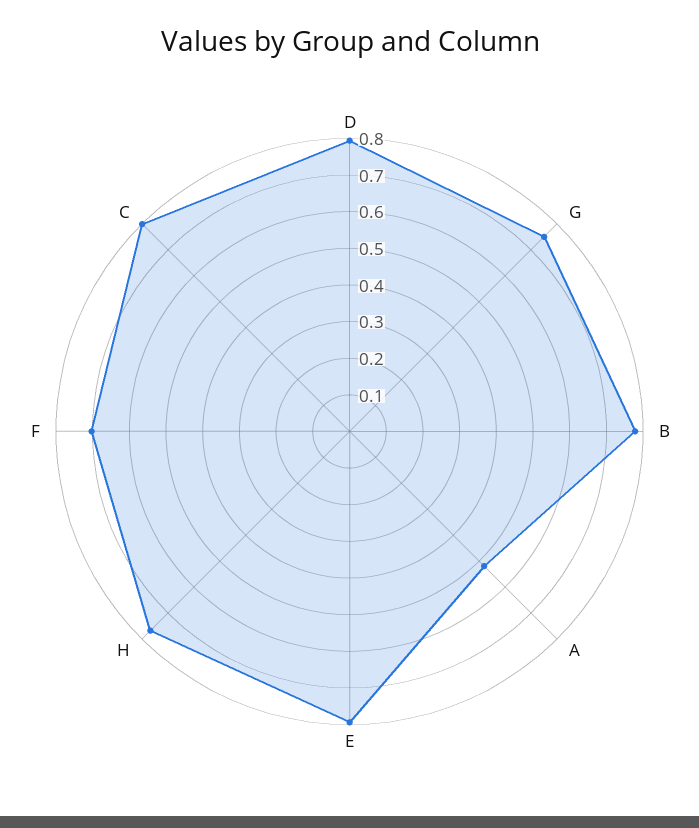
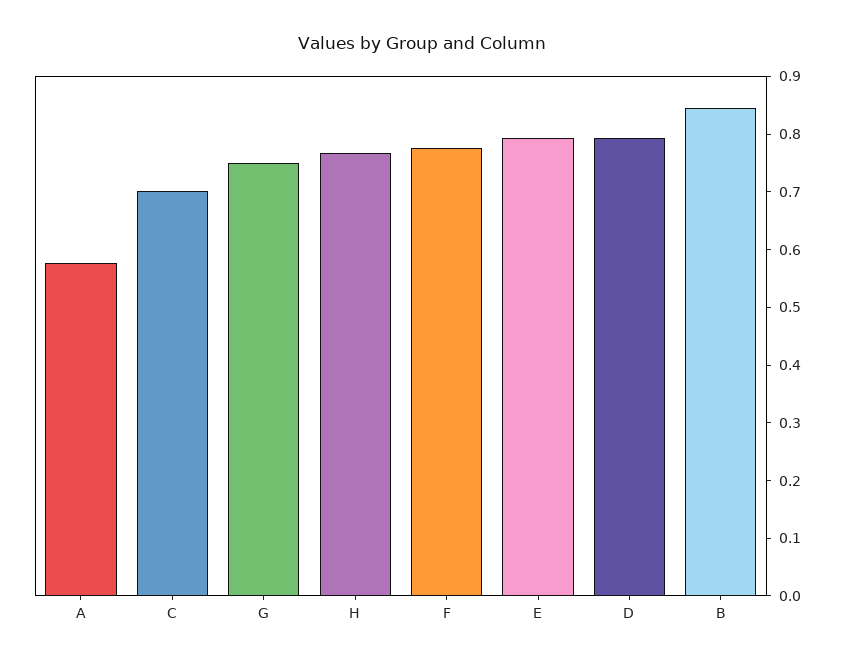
B: 0.775 -> 0.84
A: 0.525 -> 0.58
F: 0.7 -> 0.78
C: 0.8 -> 0.7

